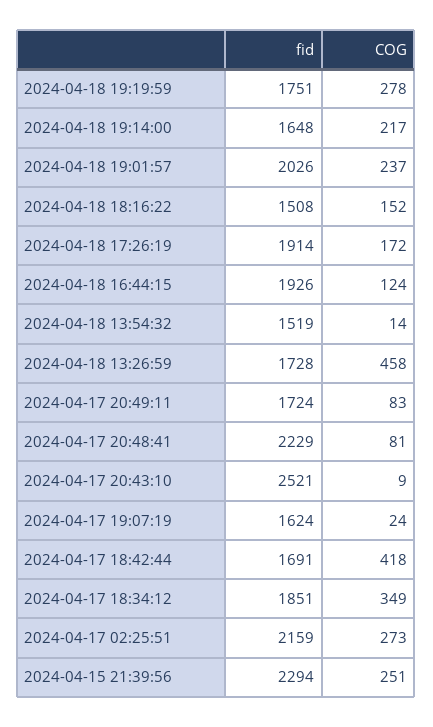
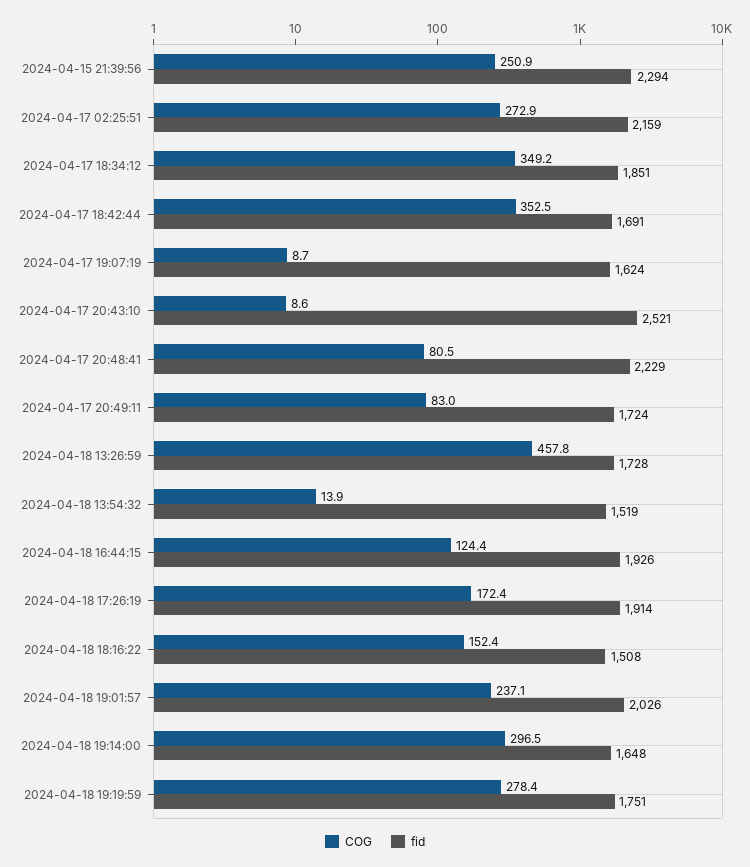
COG, 2024-04-18 19:14:00: 217 -> 296.5
COG, 2024-04-17 19:07:19: 24 -> 8.7
COG, 2024-04-17 18:42:44: 418 -> 352.5

